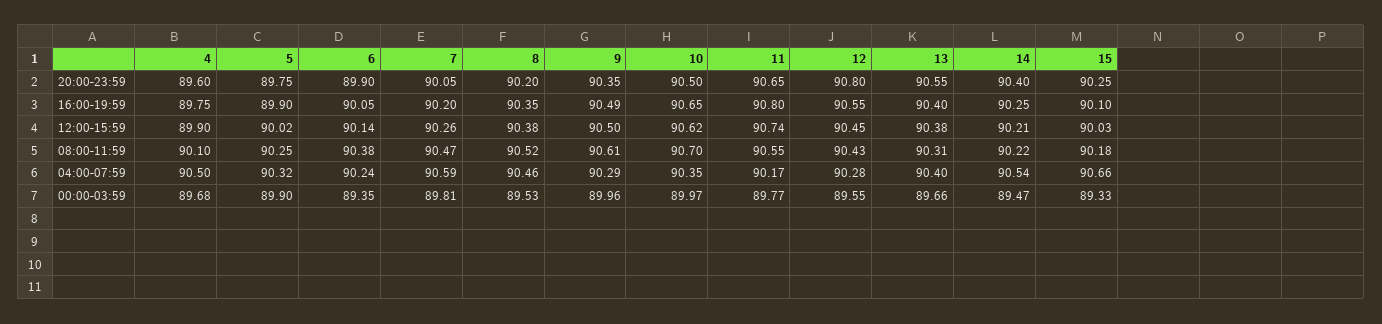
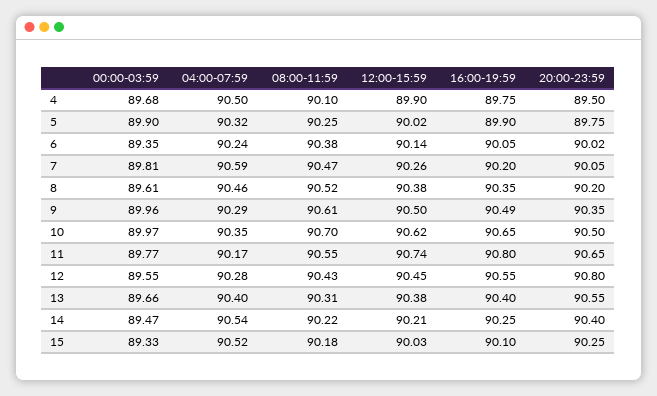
4, 20:00-23:59: 89.6 -> 89.5
6, 20:00-23:59: 89.9 -> 90.02
15, 04:00-07:59: 90.66 -> 90.52
8, 00:00-03:59: 89.53 -> 89.61

